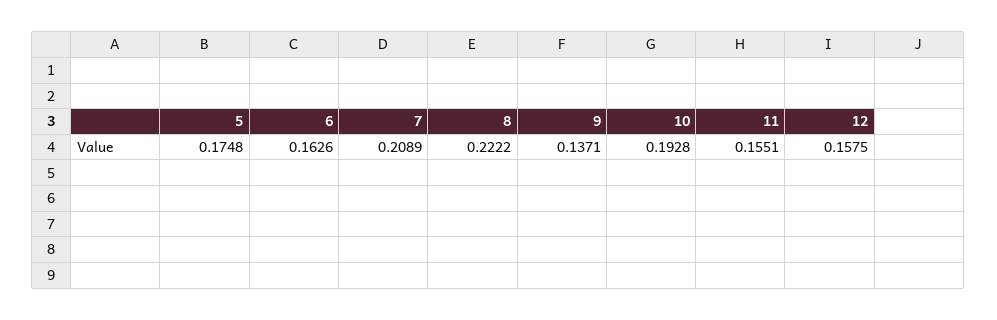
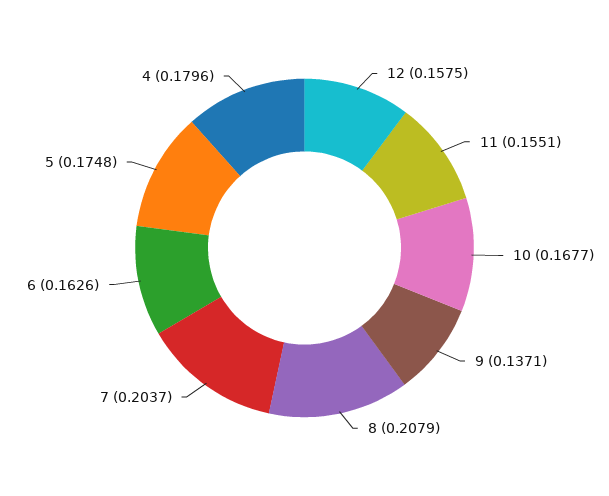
7: 0.2089 -> 0.2037
8: 0.2222 -> 0.2079
10: 0.1928 -> 0.1677
4: none -> 0.1796

